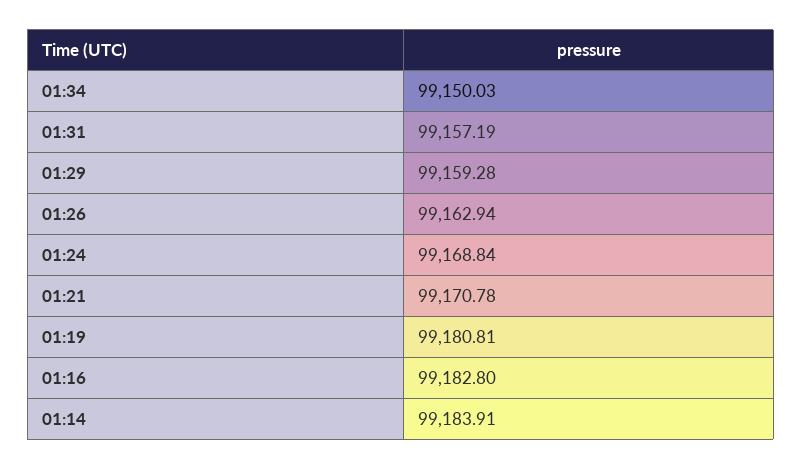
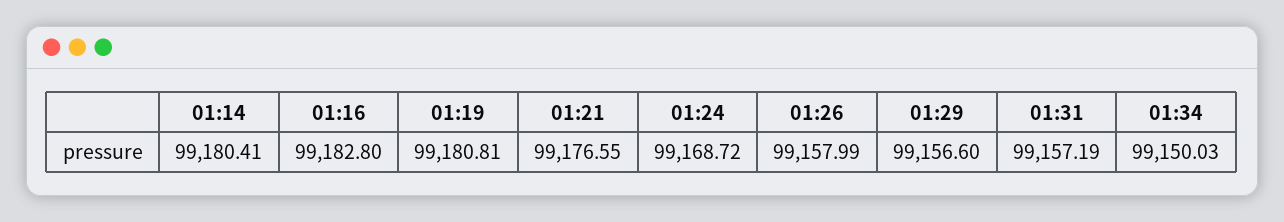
01:29: 99159.28 -> 99156.6
01:26: 99162.94 -> 99157.99
01:24: 99168.84 -> 99168.72
01:21: 99170.78 -> 99176.55
01:14: 99183.91 -> 99180.41

